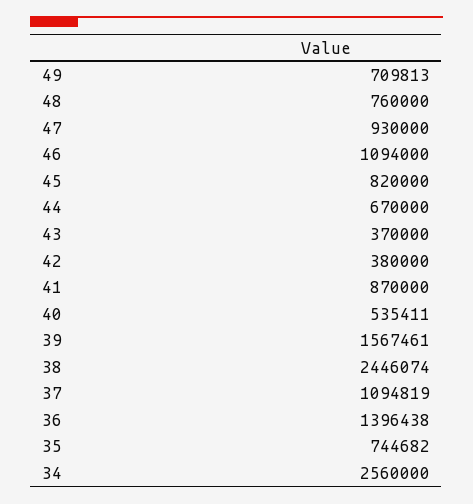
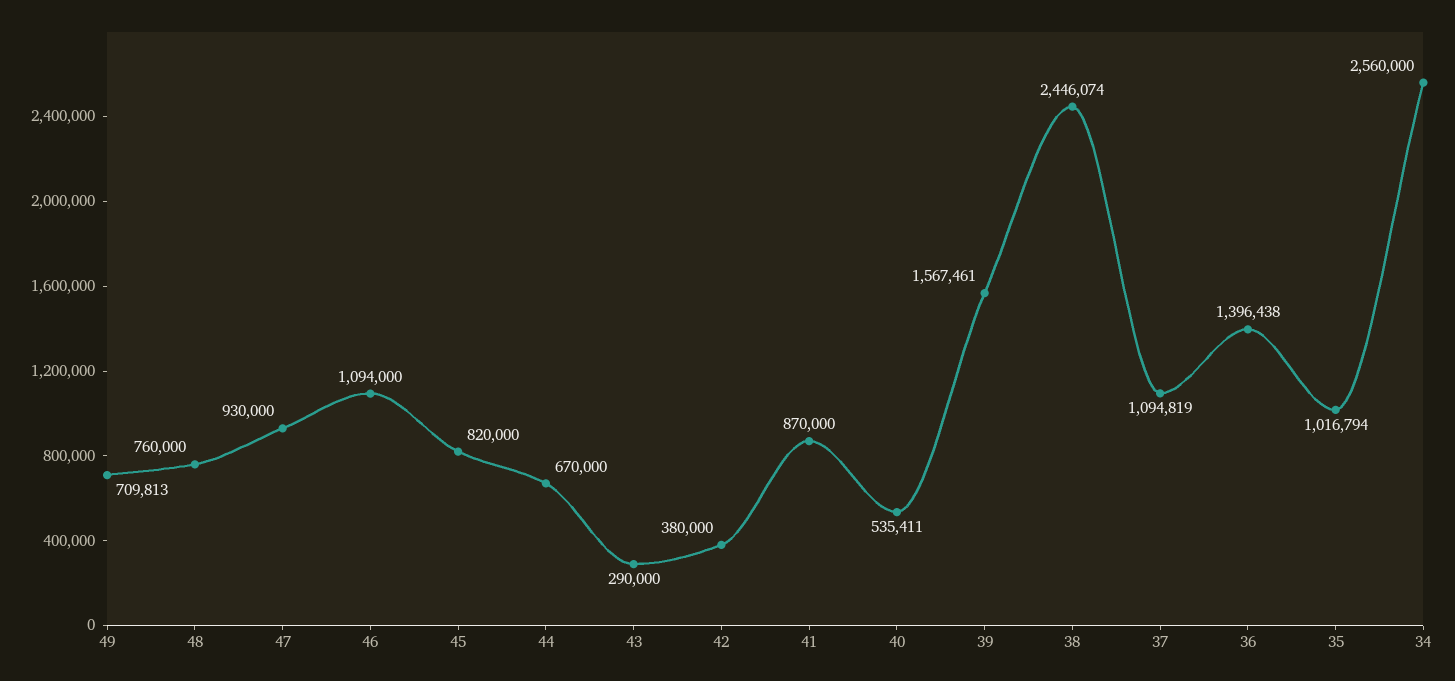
43: 370000 -> 290000
35: 744682 -> 1016794

